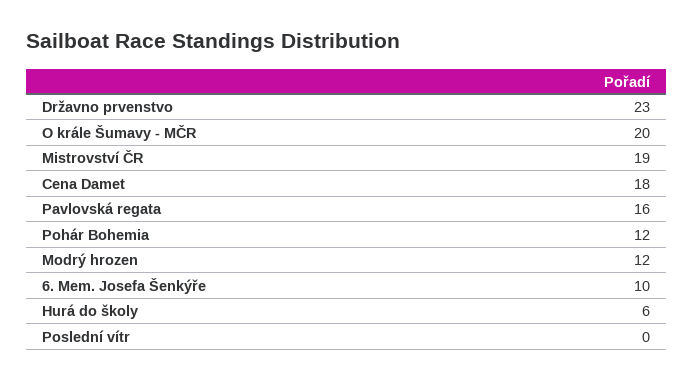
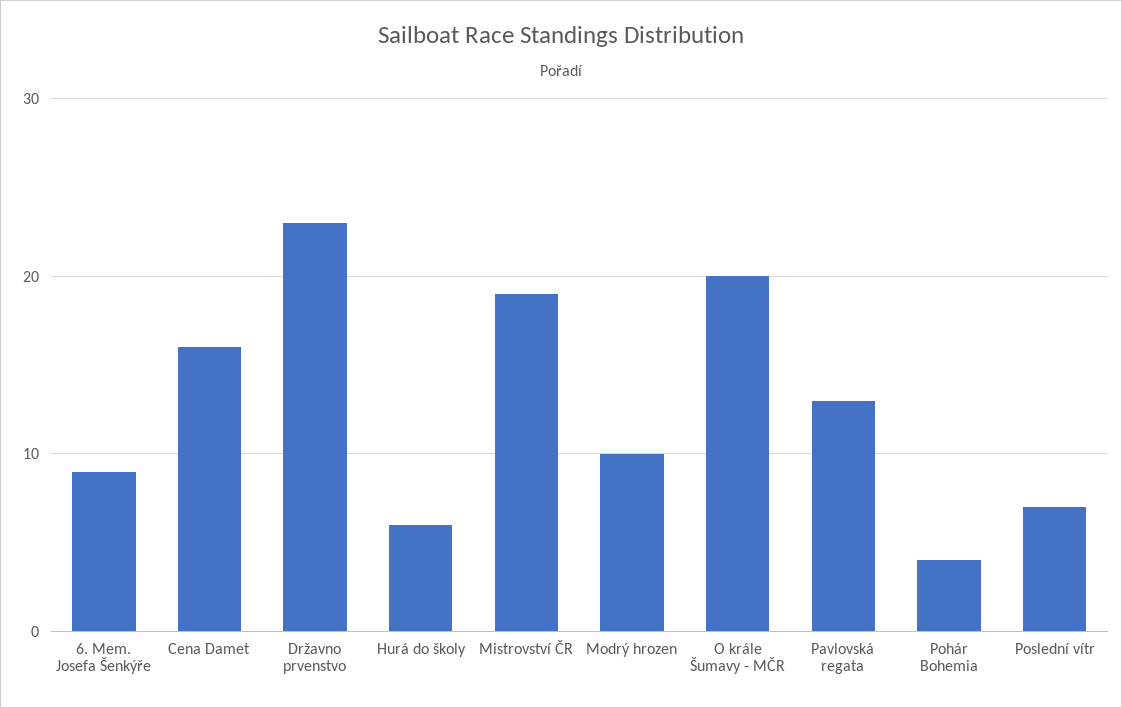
Cena Damet: 18 -> 16
Pavlovská regata: 16 -> 13
Pohár Bohemia: 12 -> 4
Modrý hrozen: 12 -> 10
6. Mem. Josefa Šenkýře: 10 -> 9
Poslední vítr: 0 -> 7

